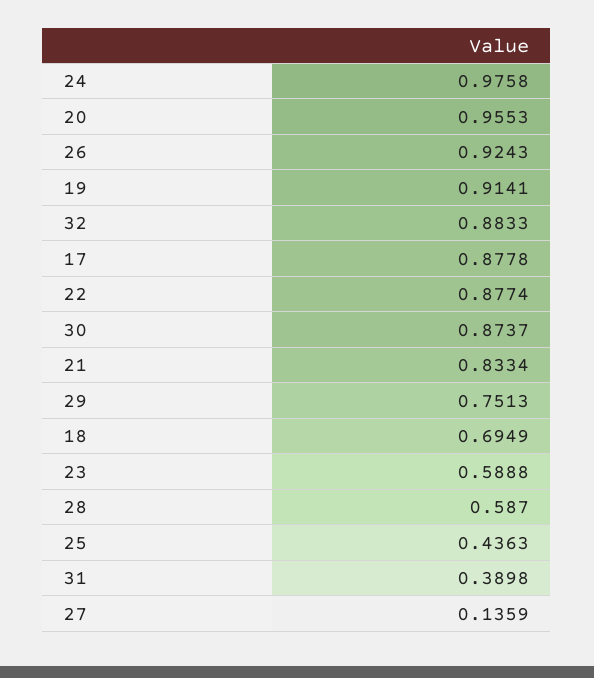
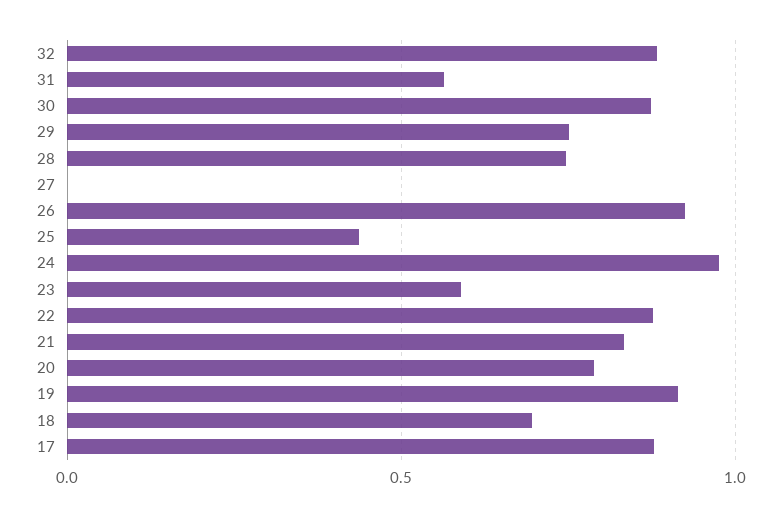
20: 0.9553 -> 0.8
28: 0.587 -> 0.75
31: 0.3898 -> 0.55
27: 0.1359 -> 0

